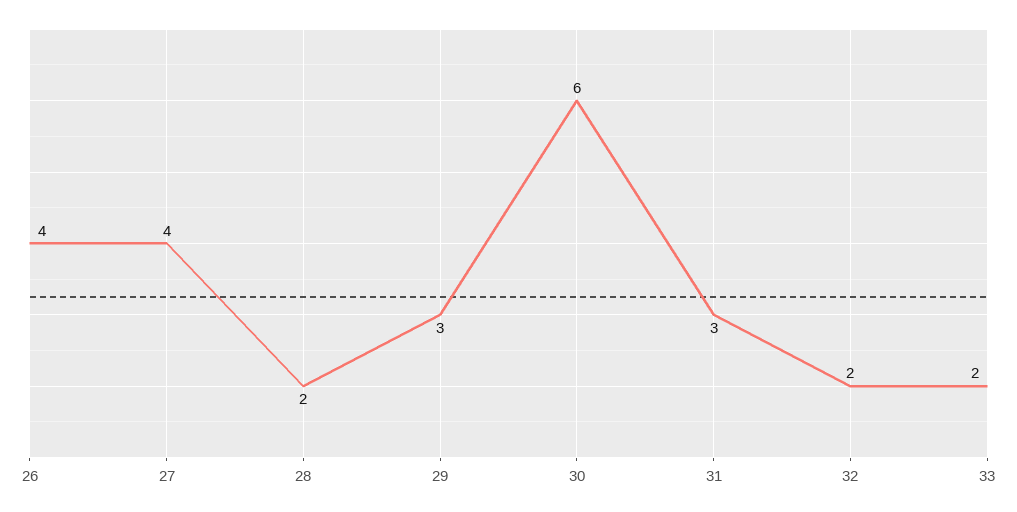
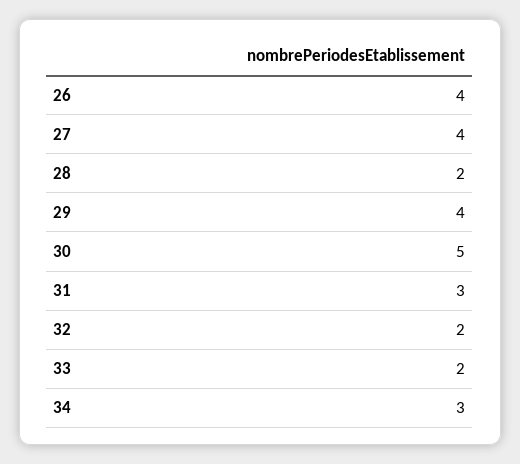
29: 3 -> 4
30: 6 -> 5
34: none -> 3

